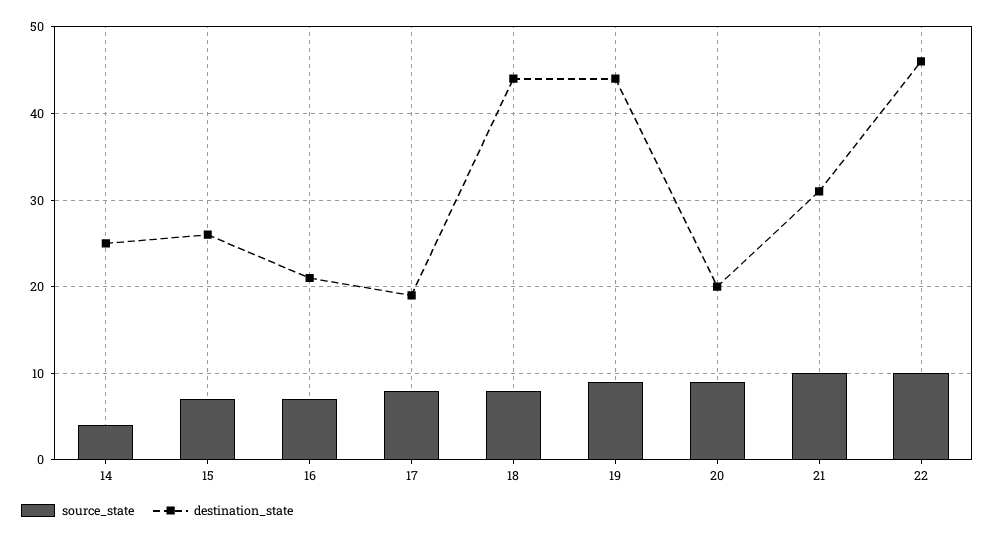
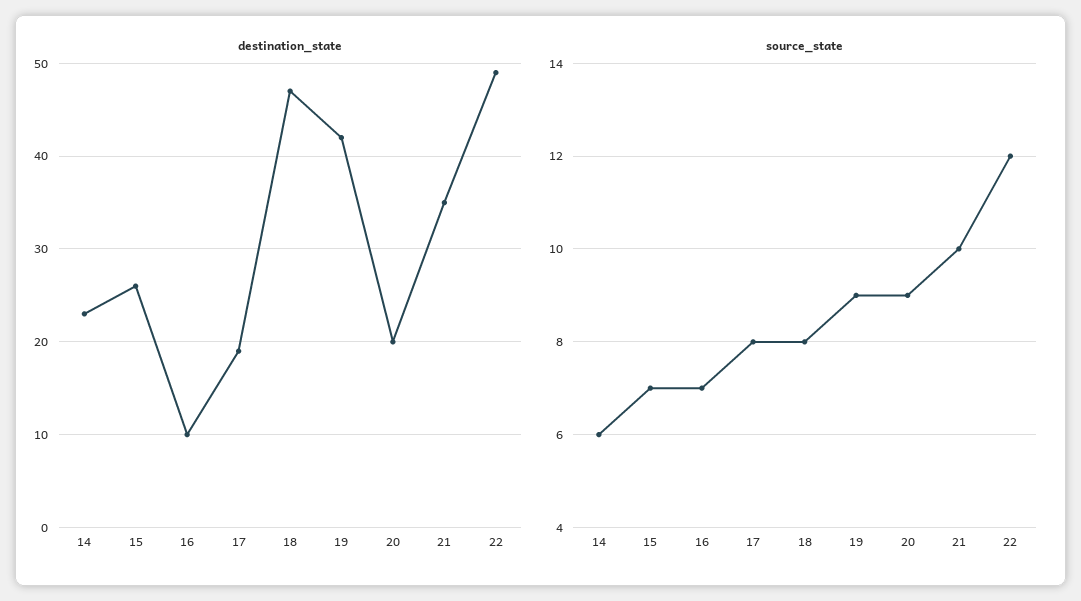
source_state, 14: 4 -> 6
destination_state, 14: 25 -> 23
destination_state, 16: 21 -> 10
destination_state, 18: 44 -> 47
destination_state, 19: 44 -> 42
destination_state, 21: 31 -> 35
source_state, 22: 10 -> 12
destination_state, 22: 46 -> 49

